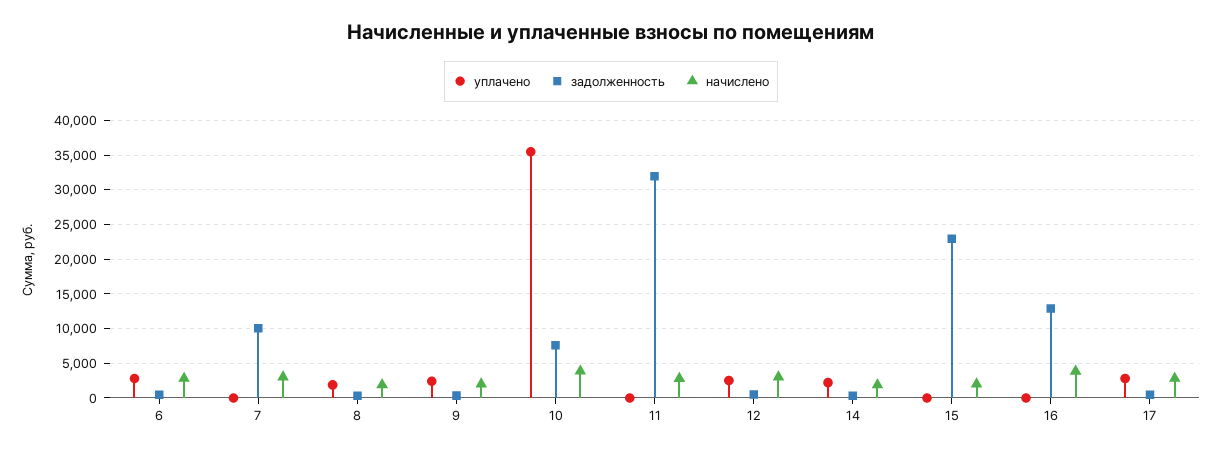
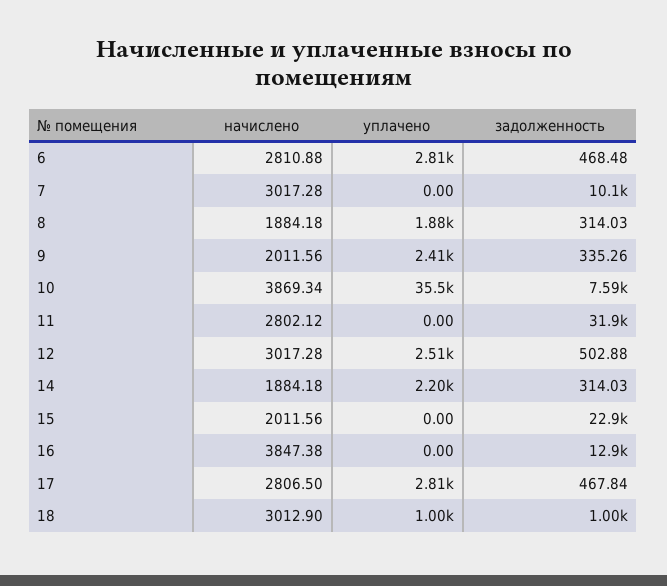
начислено, 18: none -> 3012.9
уплачено, 18: none -> 1000
задолженность, 18: none -> 1000

